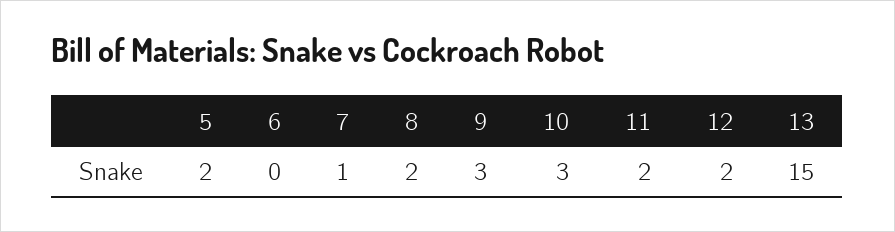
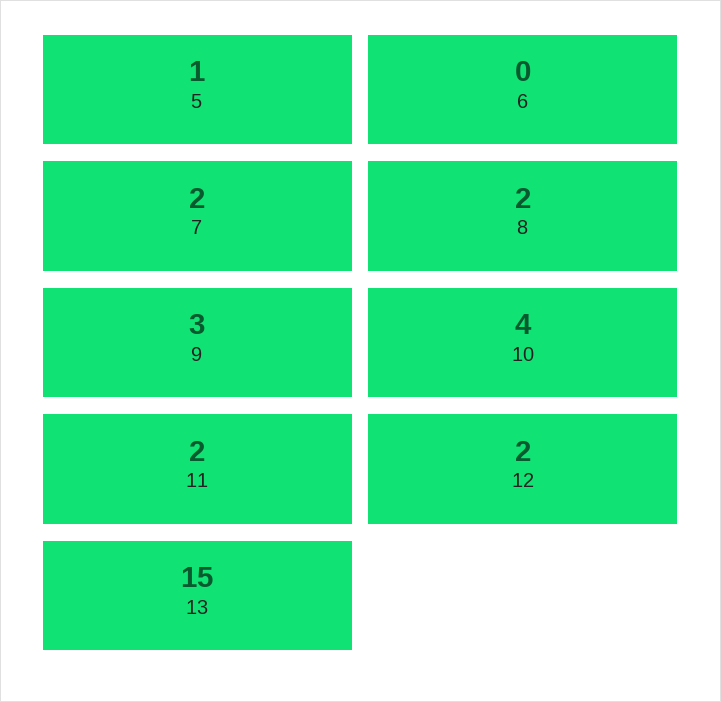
5: 2 -> 1
7: 1 -> 2
10: 3 -> 4

